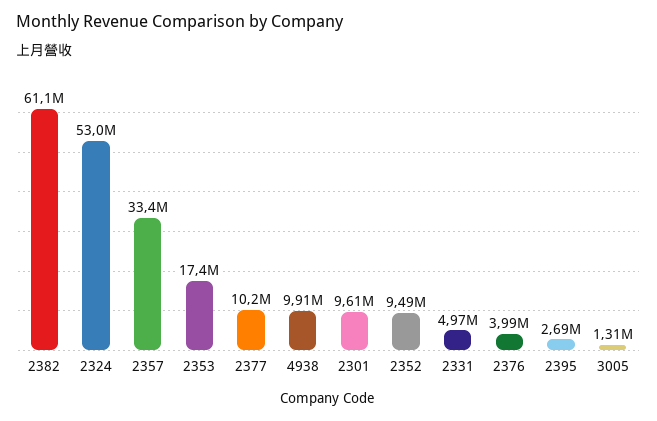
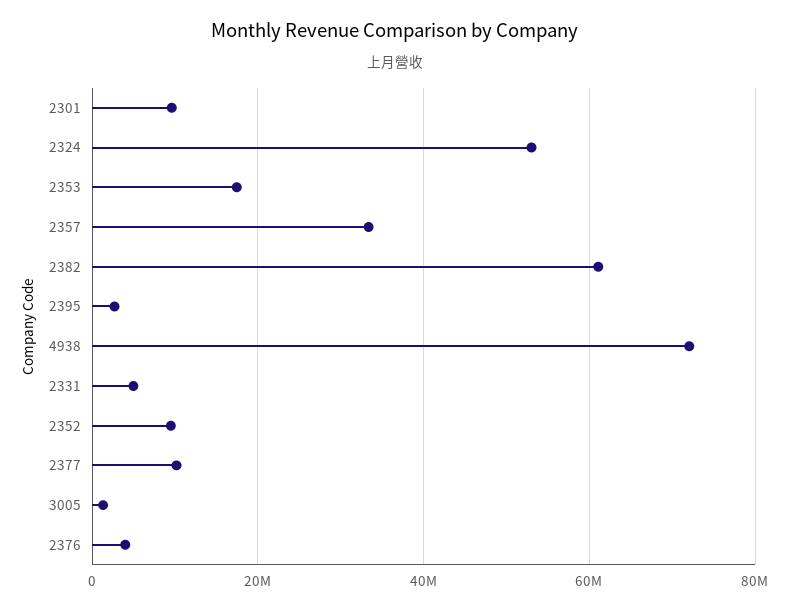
4938: 9910000 -> 72000000

